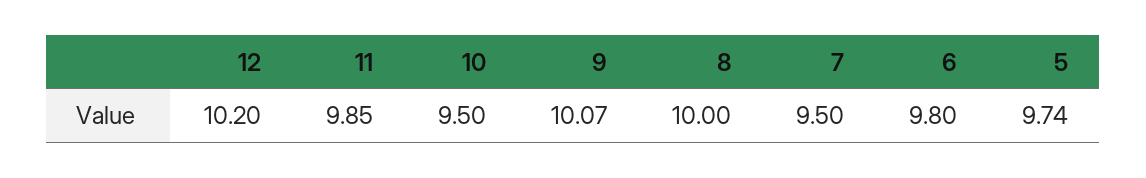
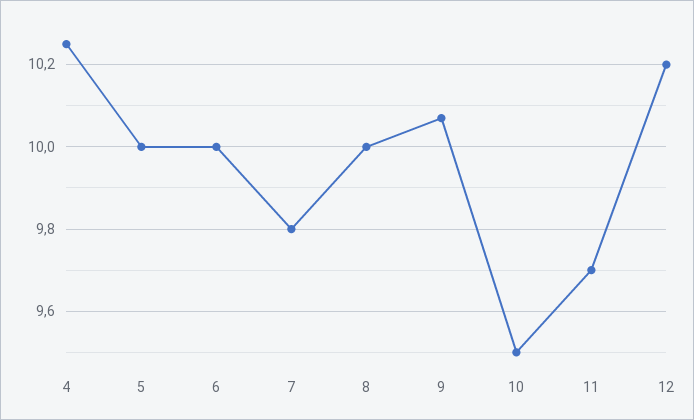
11: 9.85 -> 9.7
7: 9.5 -> 9.8
6: 9.8 -> 10
5: 9.74 -> 10
4: none -> 10.25

